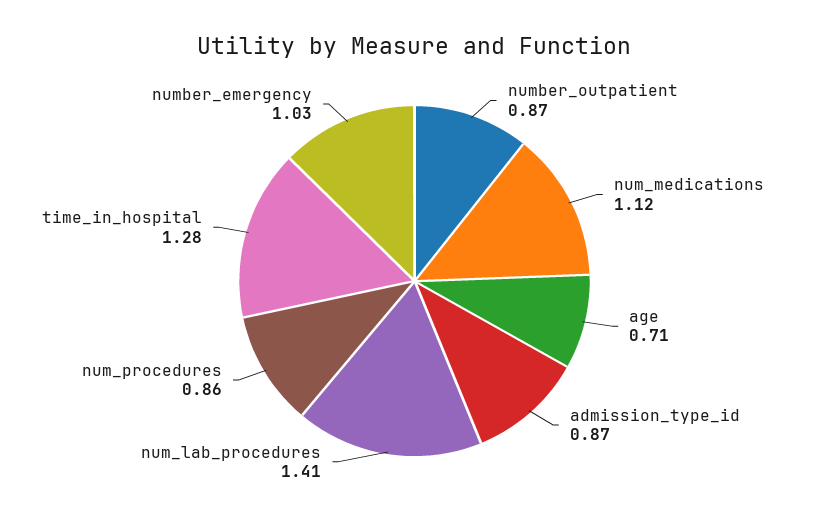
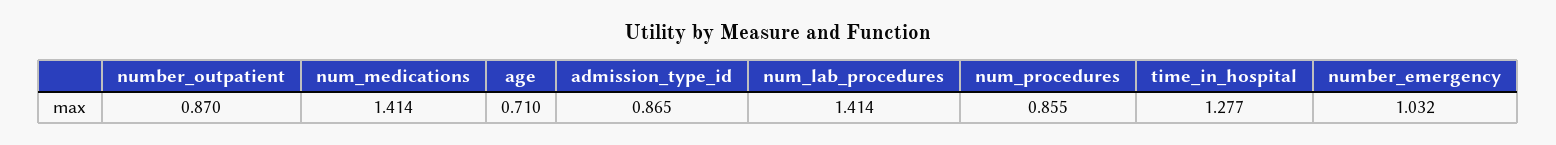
num_medications: 1.12 -> 1.414

